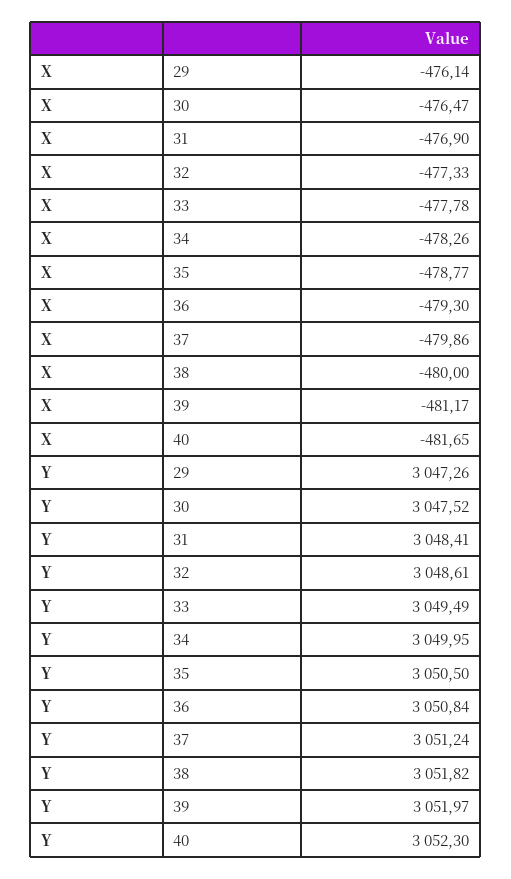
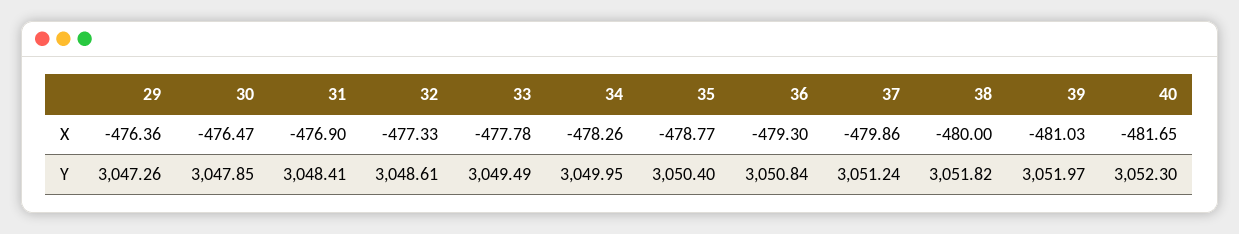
X, 29: -476.14 -> -476.36
X, 39: -481.17 -> -481.03
Y, 30: 3047.52 -> 3047.85
Y, 35: 3050.5 -> 3050.4

